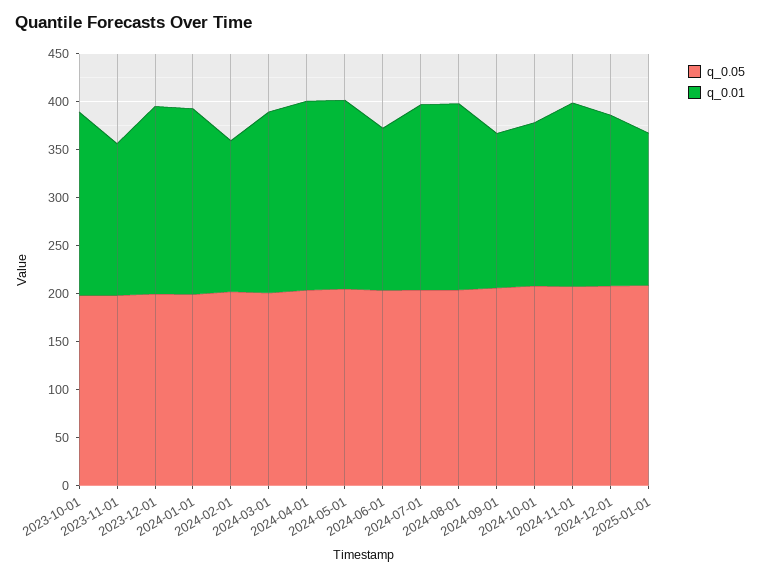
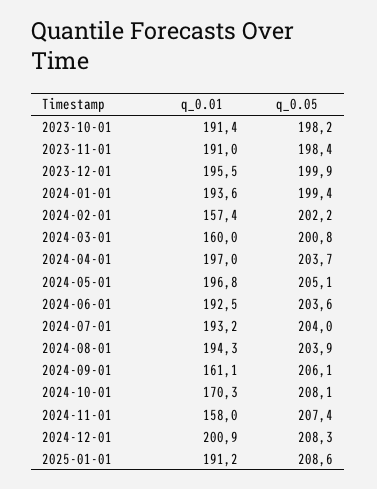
q_0.01, 2023-11-01: 160 -> 191
q_0.01, 2024-03-01: 190 -> 160
q_0.01, 2024-06-01: 170 -> 192.5
q_0.01, 2024-11-01: 190 -> 158
q_0.01, 2024-12-01: 180 -> 200.9
q_0.01, 2025-01-01: 160 -> 191.2

